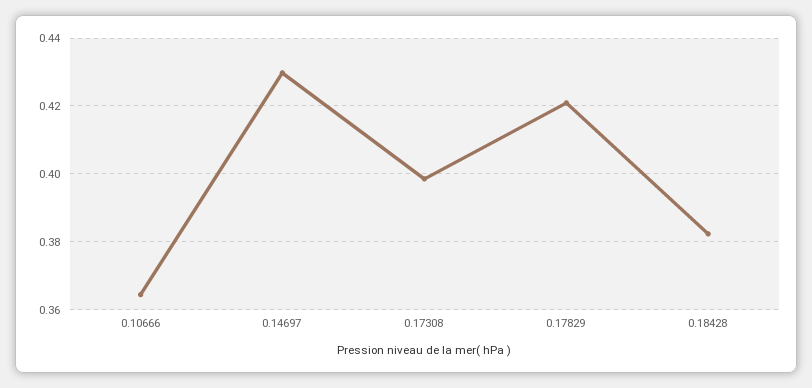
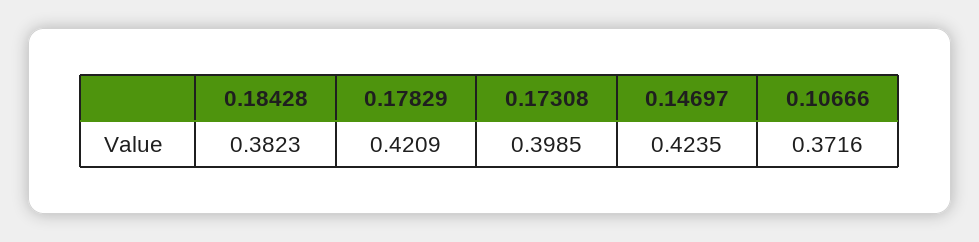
0.10666: 0.364 -> 0.3716
0.14697: 0.43 -> 0.4235

